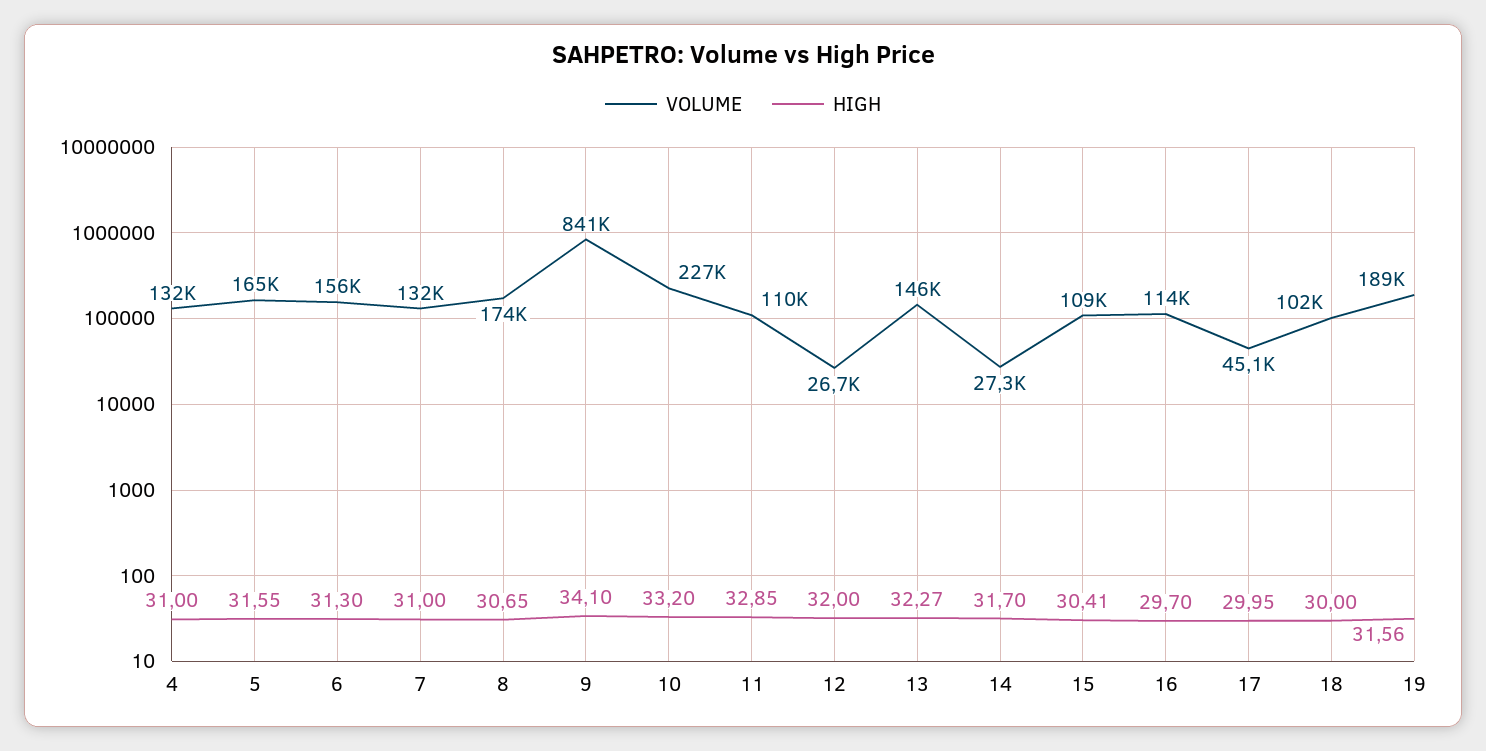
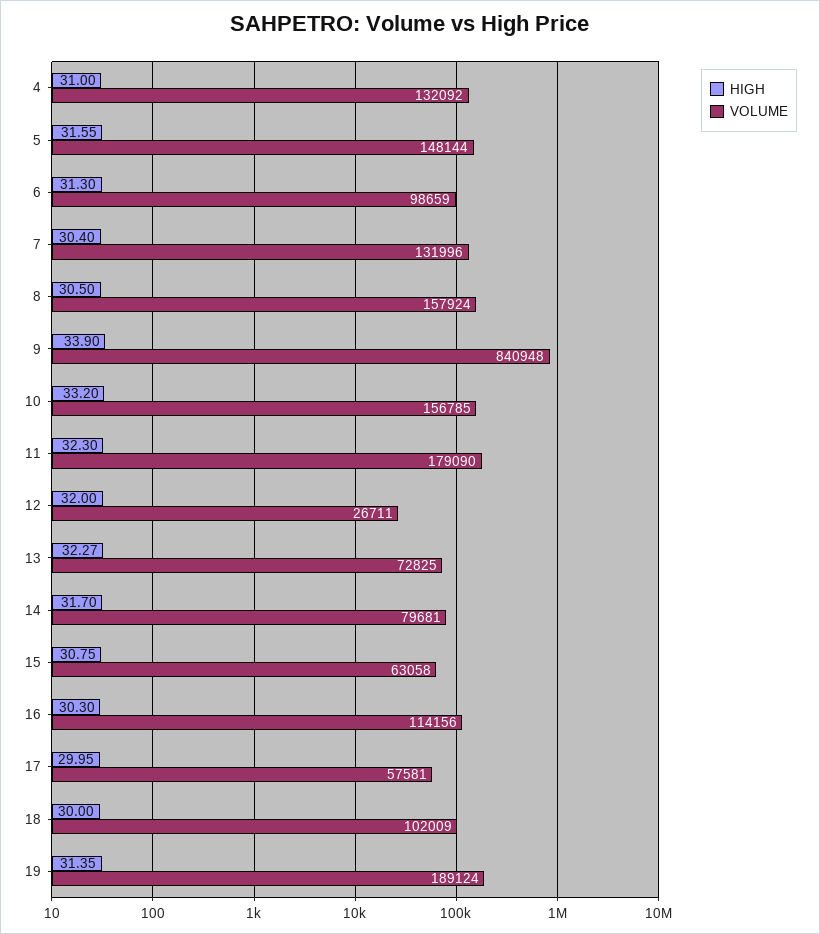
VOLUME, 5: 165000 -> 148144
VOLUME, 6: 156000 -> 98659
HIGH, 7: 31 -> 30.4
VOLUME, 8: 174000 -> 157924
HIGH, 8: 30.65 -> 30.5
HIGH, 9: 34.1 -> 33.9
VOLUME, 10: 227000 -> 156785
VOLUME, 11: 110000 -> 179090
HIGH, 11: 32.85 -> 32.3
VOLUME, 13: 146000 -> 72825
VOLUME, 14: 27300 -> 79681
VOLUME, 15: 109000 -> 63058
HIGH, 15: 30.41 -> 30.75
HIGH, 16: 29.7 -> 30.3
VOLUME, 17: 45100 -> 57581
HIGH, 19: 31.56 -> 31.35

